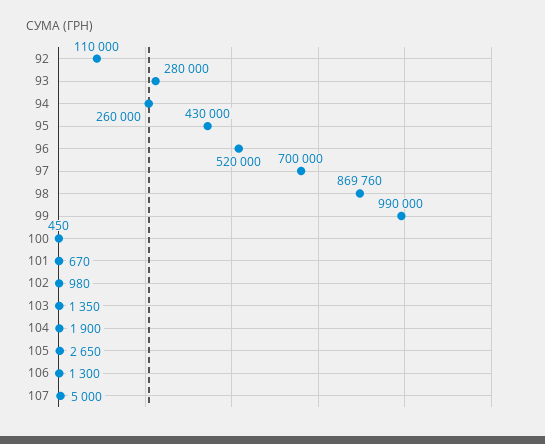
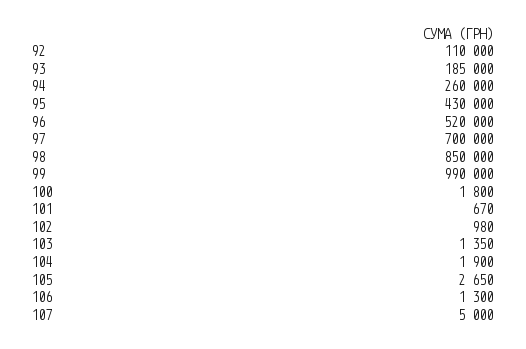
93: 280000 -> 185000
98: 869760 -> 850000
100: 450 -> 1800

